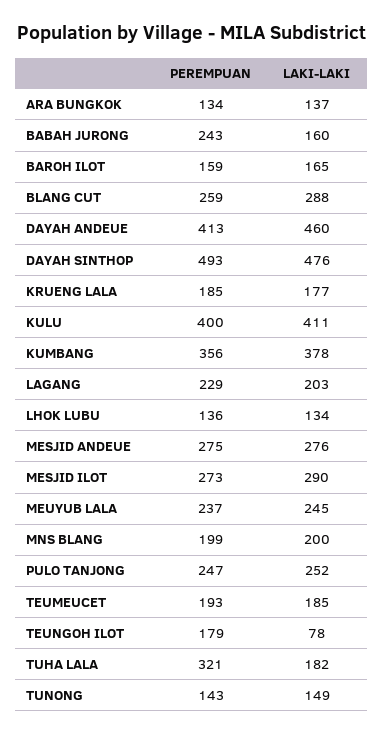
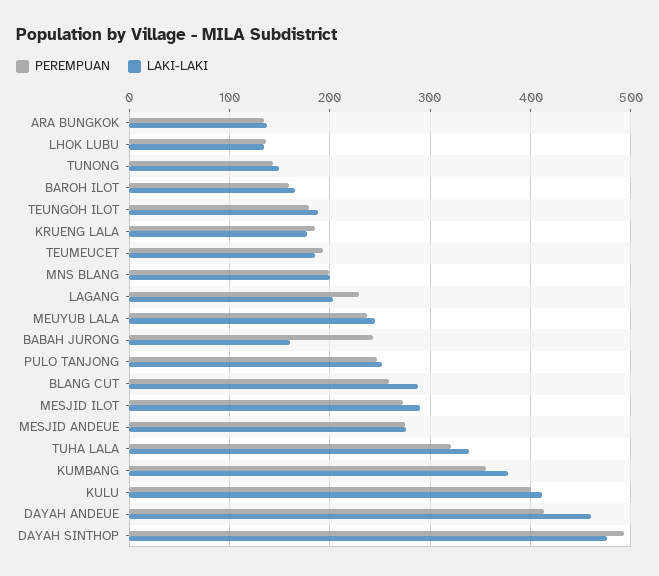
LAKI-LAKI, TEUNGOH ILOT: 78 -> 190
LAKI-LAKI, TUHA LALA: 182 -> 340

